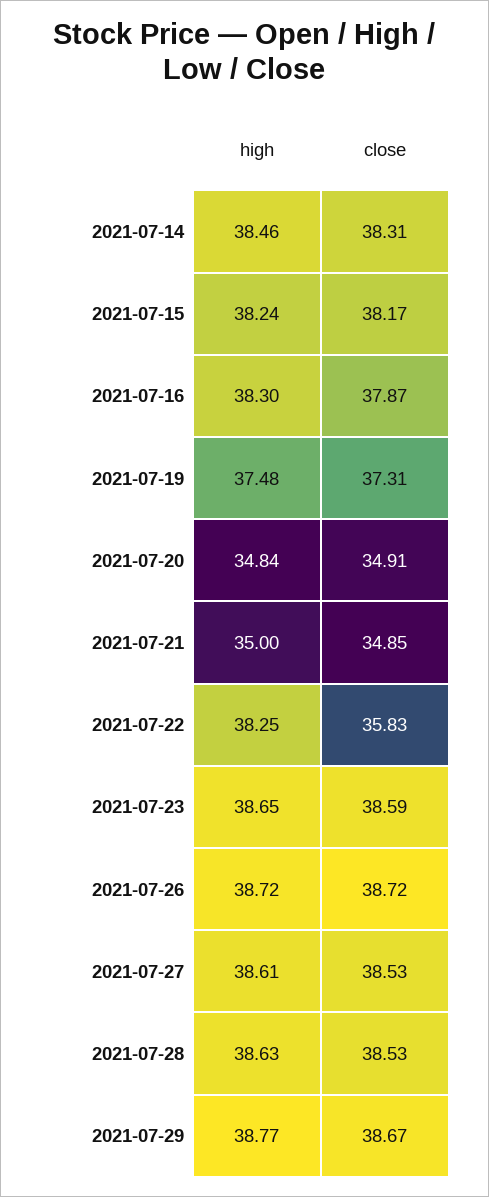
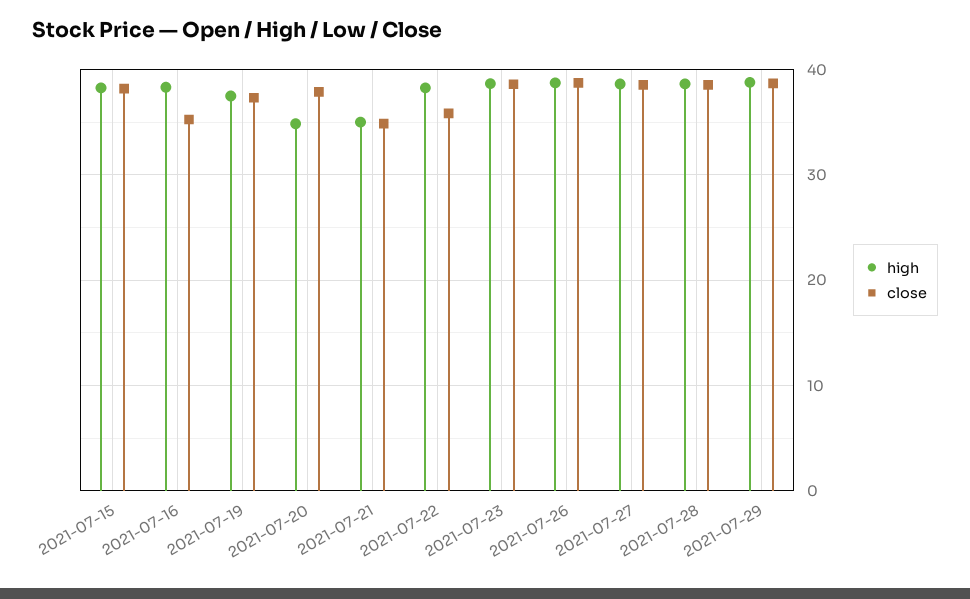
high, 2021-07-14: 38.46 -> none
close, 2021-07-14: 38.31 -> none
close, 2021-07-16: 37.87 -> 35
close, 2021-07-20: 34.91 -> 38

